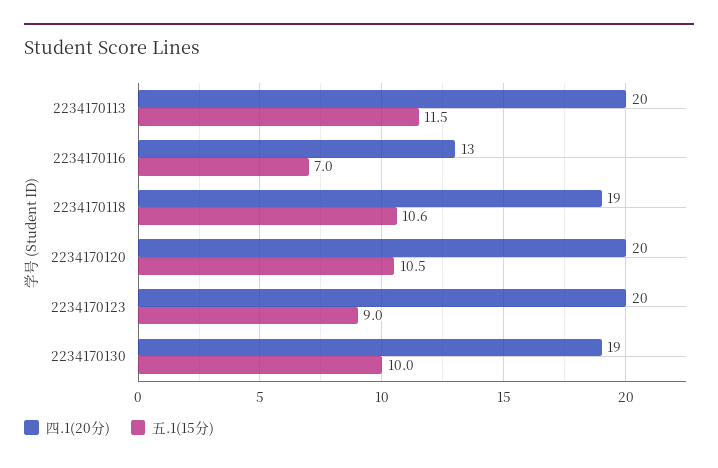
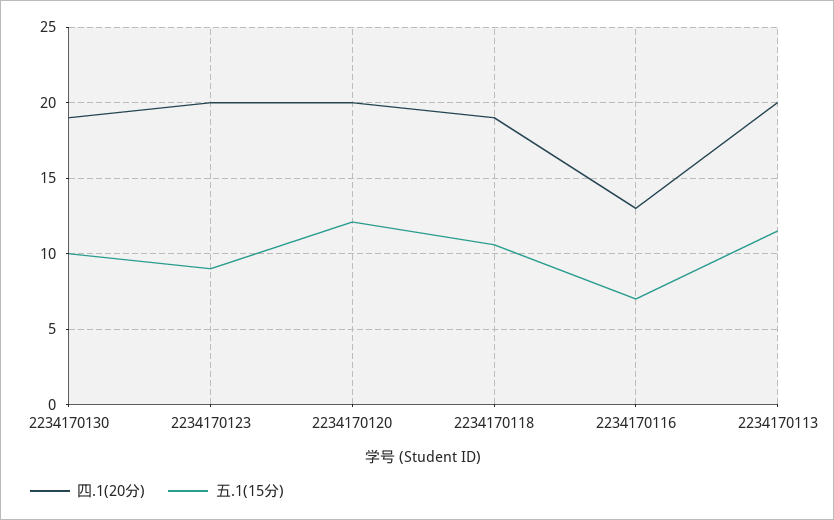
五.1(15分), 2234170120: 10.5 -> 12

